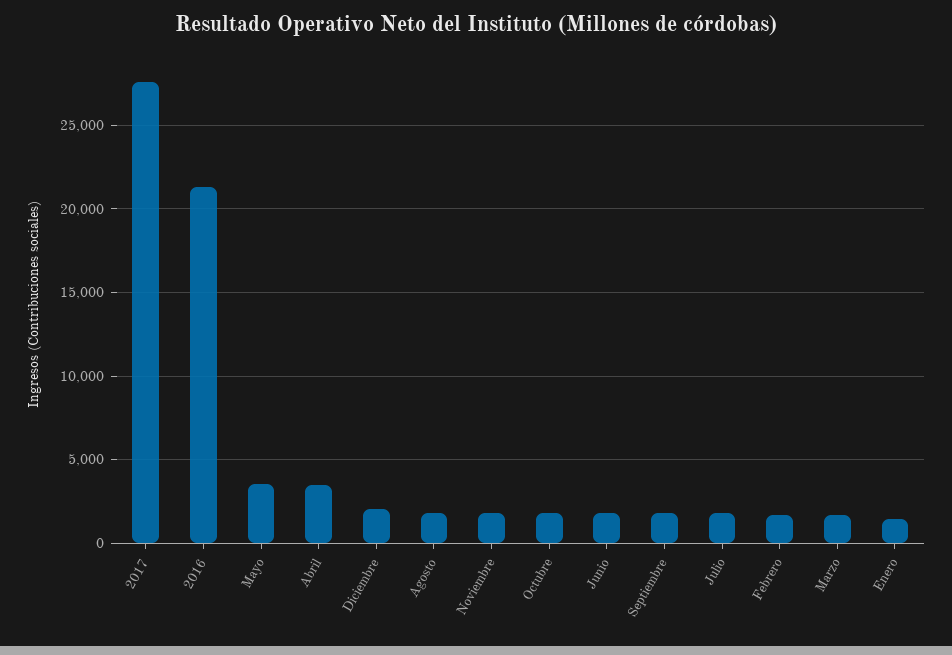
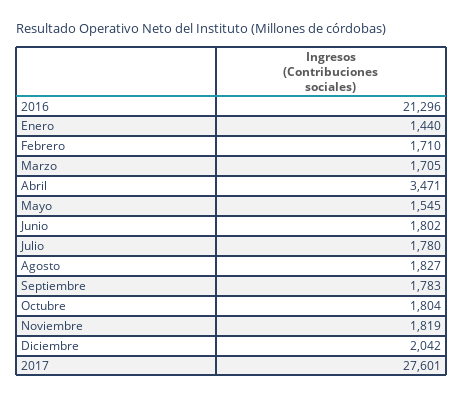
Mayo: 3500 -> 1545

